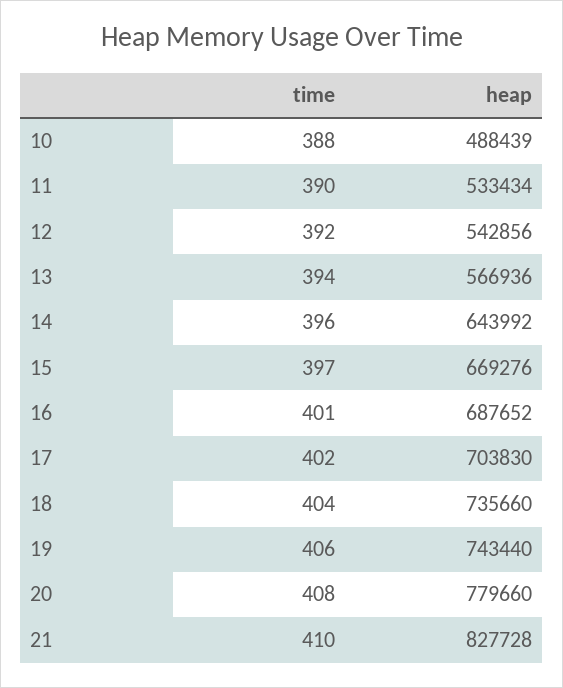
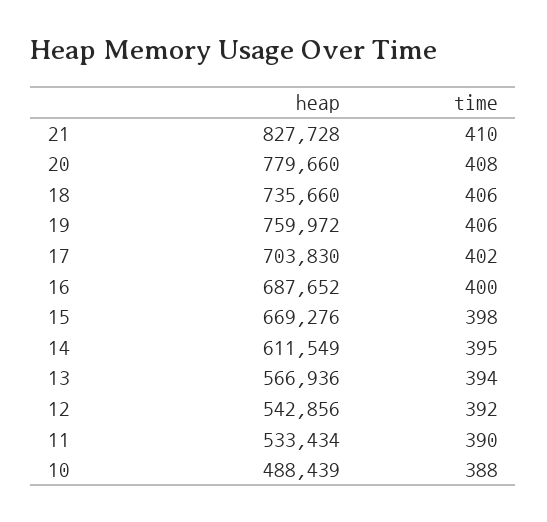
time, 14: 396 -> 395
heap, 14: 643992 -> 611549
time, 15: 397 -> 398
time, 16: 401 -> 400
time, 18: 404 -> 406
heap, 19: 743440 -> 759972

